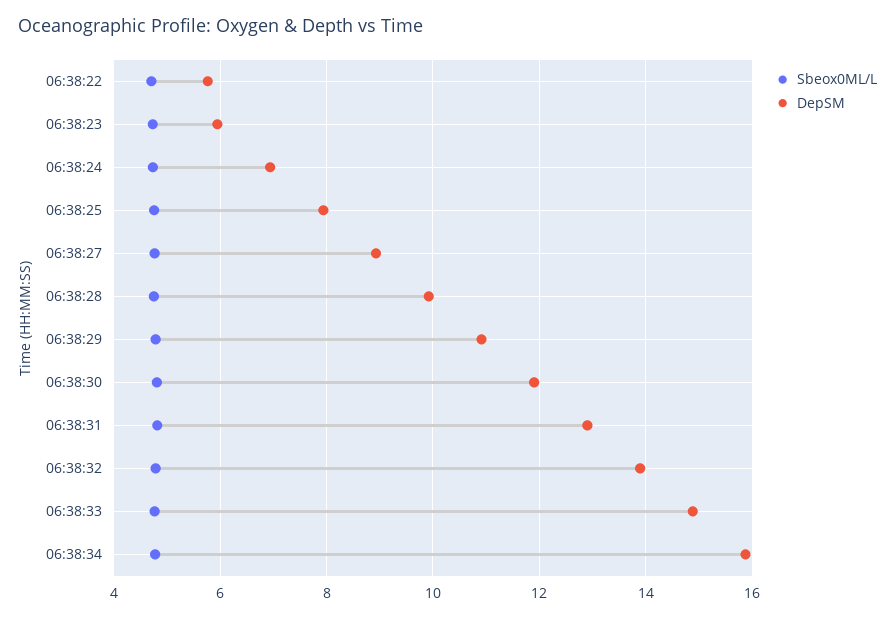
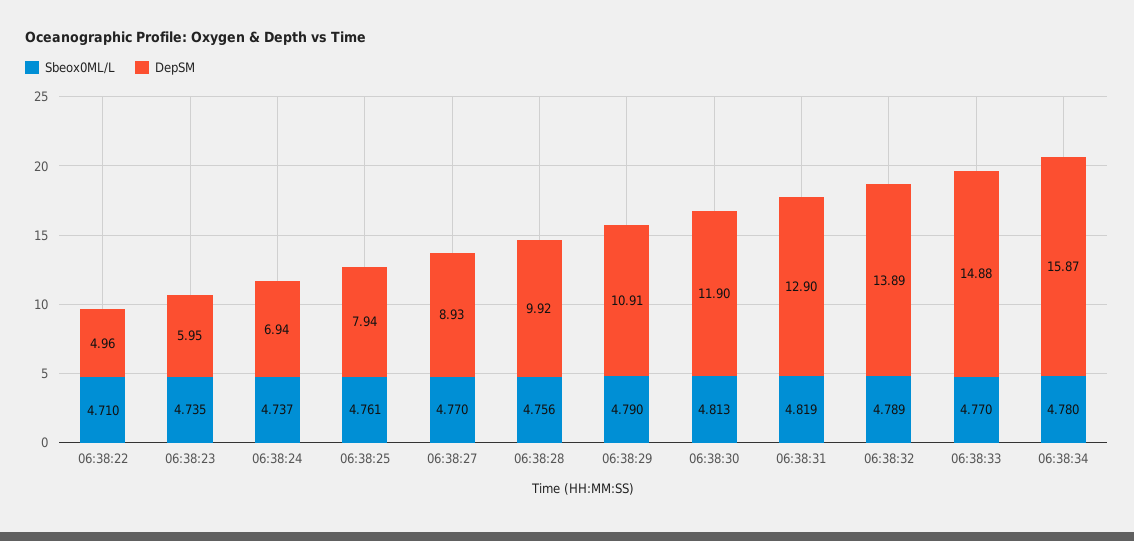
DepSM, 06:38:22: 5.8 -> 4.96

